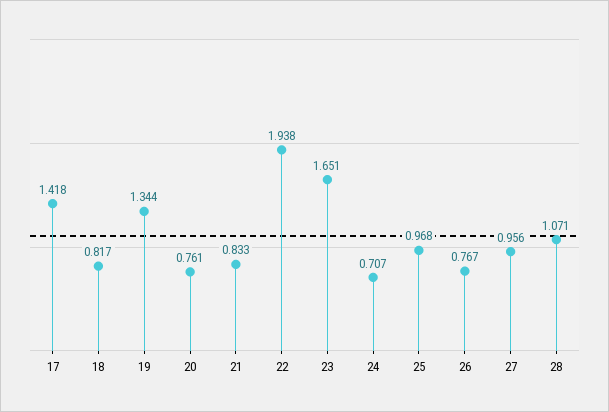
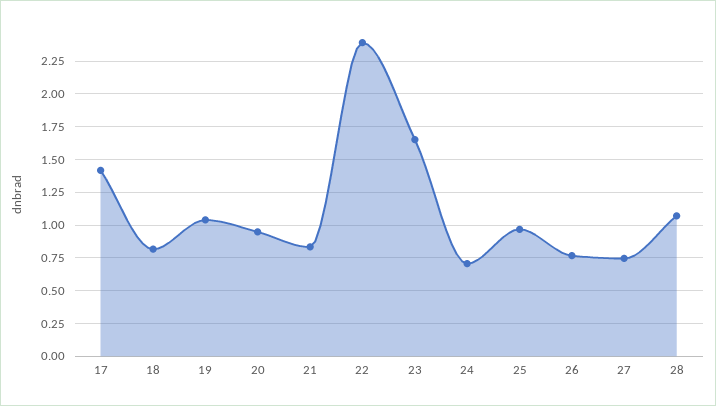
19: 1.344 -> 1.05
20: 0.761 -> 0.95
22: 1.938 -> 2.4
27: 0.956 -> 0.75

